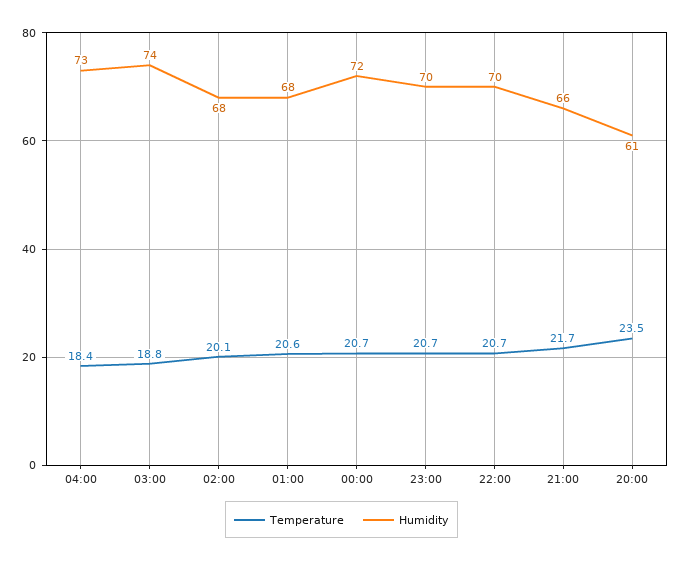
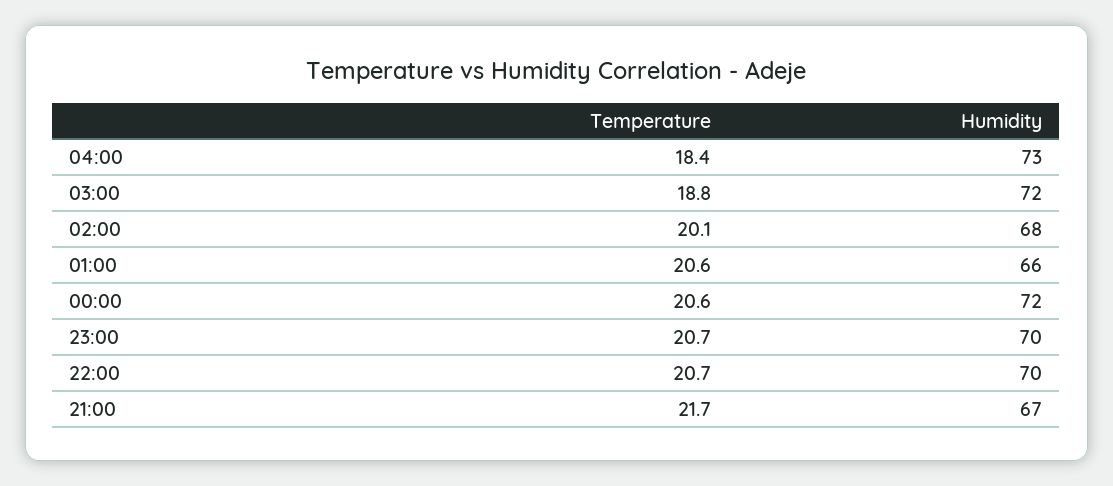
Humidity, 03:00: 74 -> 72
Humidity, 01:00: 68 -> 66
Temperature, 00:00: 20.7 -> 20.6
Humidity, 21:00: 66 -> 67
Temperature, 20:00: 23.5 -> none
Humidity, 20:00: 61 -> none

